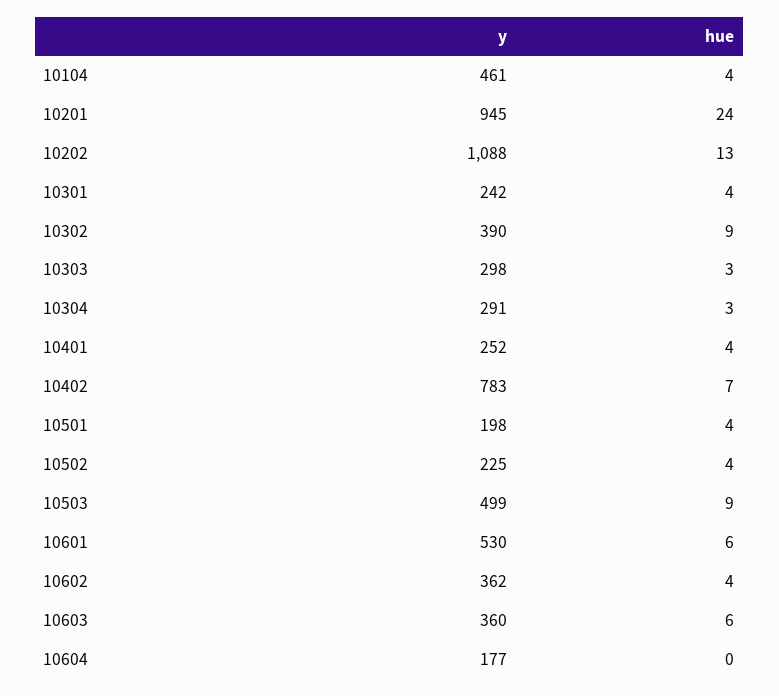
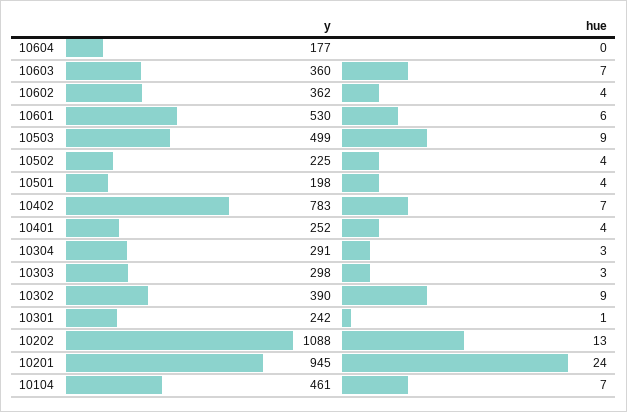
hue, 10104: 4 -> 7
hue, 10301: 4 -> 1
hue, 10603: 6 -> 7

